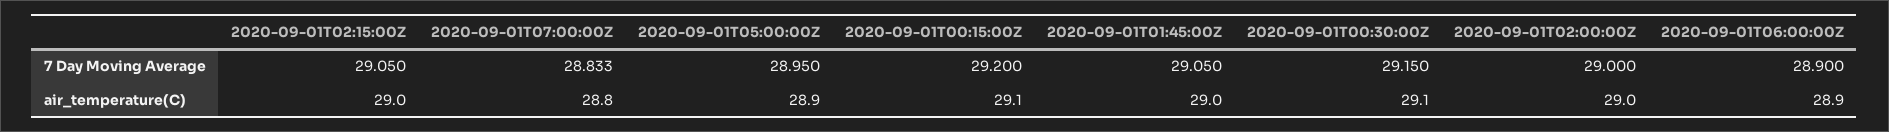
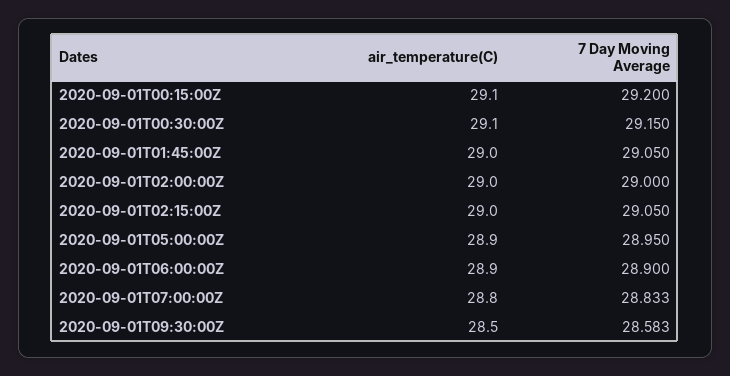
2020-09-01T09:30:00Z, air_temperature(C): none -> 28.5
2020-09-01T09:30:00Z, 7 Day Moving Average: none -> 28.583

